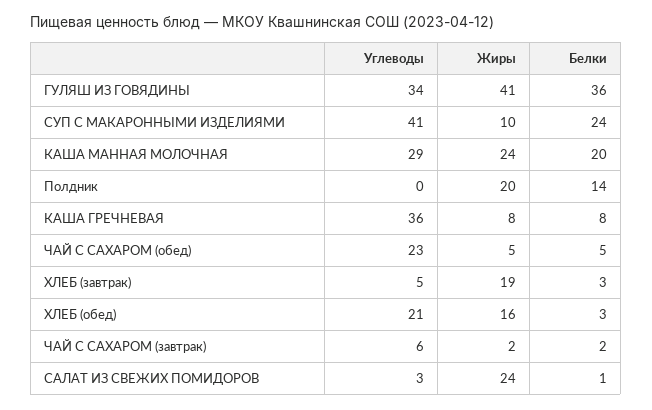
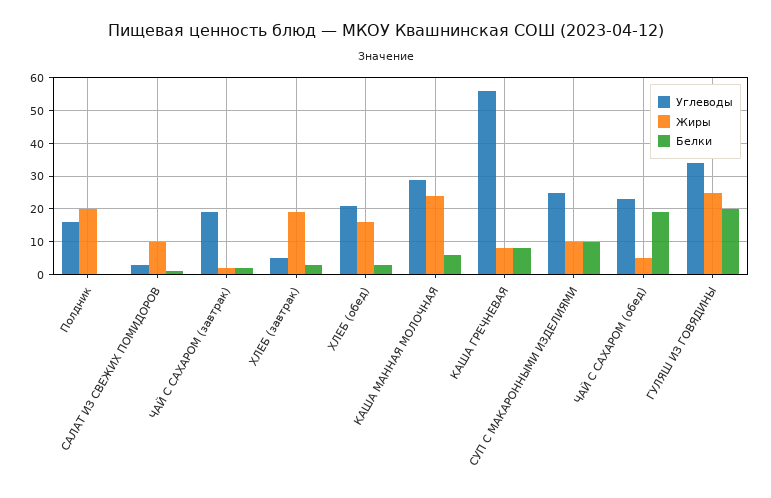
Жиры, ГУЛЯШ ИЗ ГОВЯДИНЫ: 41 -> 25
Белки, ГУЛЯШ ИЗ ГОВЯДИНЫ: 36 -> 20
Углеводы, СУП С МАКАРОННЫМИ ИЗДЕЛИЯМИ: 41 -> 25
Белки, СУП С МАКАРОННЫМИ ИЗДЕЛИЯМИ: 24 -> 10
Белки, КАША МАННАЯ МОЛОЧНАЯ: 20 -> 5
Углеводы, Полдник: 0 -> 15
Белки, Полдник: 14 -> 0
Углеводы, КАША ГРЕЧНЕВАЯ: 36 -> 55
Белки, ЧАЙ С САХАРОМ (обед): 5 -> 20
Углеводы, ЧАЙ С САХАРОМ (завтрак): 6 -> 20
Жиры, САЛАТ ИЗ СВЕЖИХ ПОМИДОРОВ: 24 -> 10

